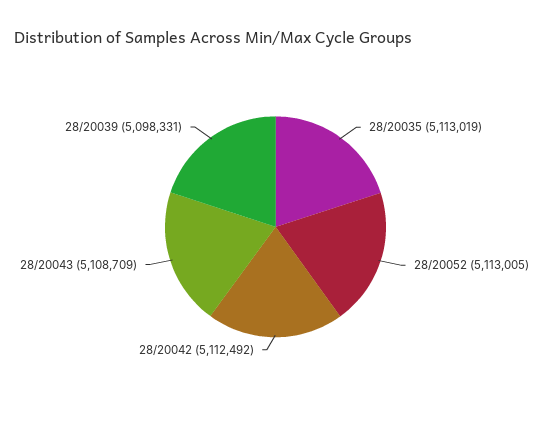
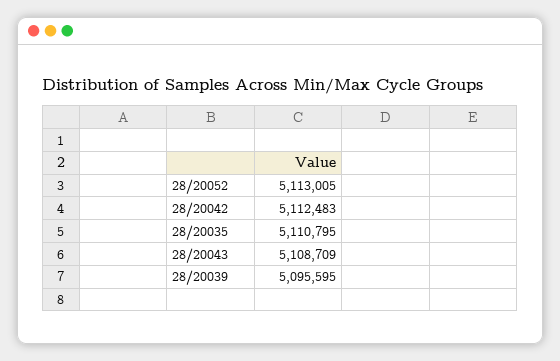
28/20035: 5113019 -> 5110795
28/20042: 5112492 -> 5112483
28/20039: 5098331 -> 5095595

